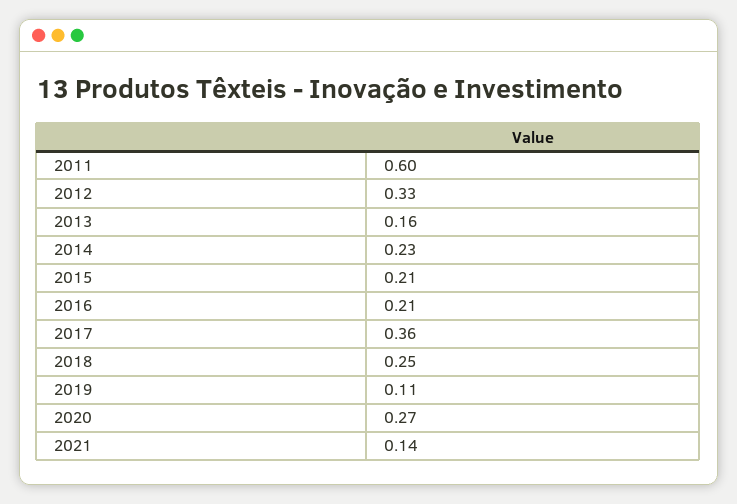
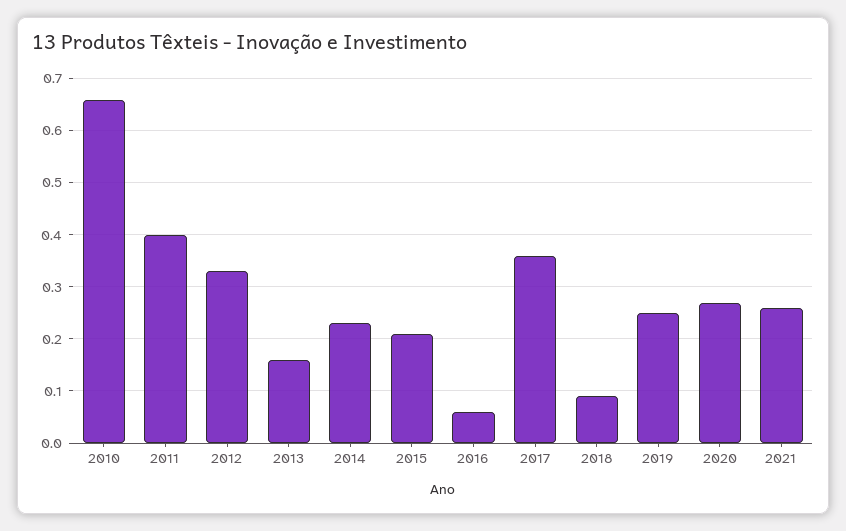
2011: 0.6 -> 0.4
2016: 0.21 -> 0.05
2018: 0.25 -> 0.1
2019: 0.11 -> 0.25
2021: 0.14 -> 0.25
2010: none -> 0.65

